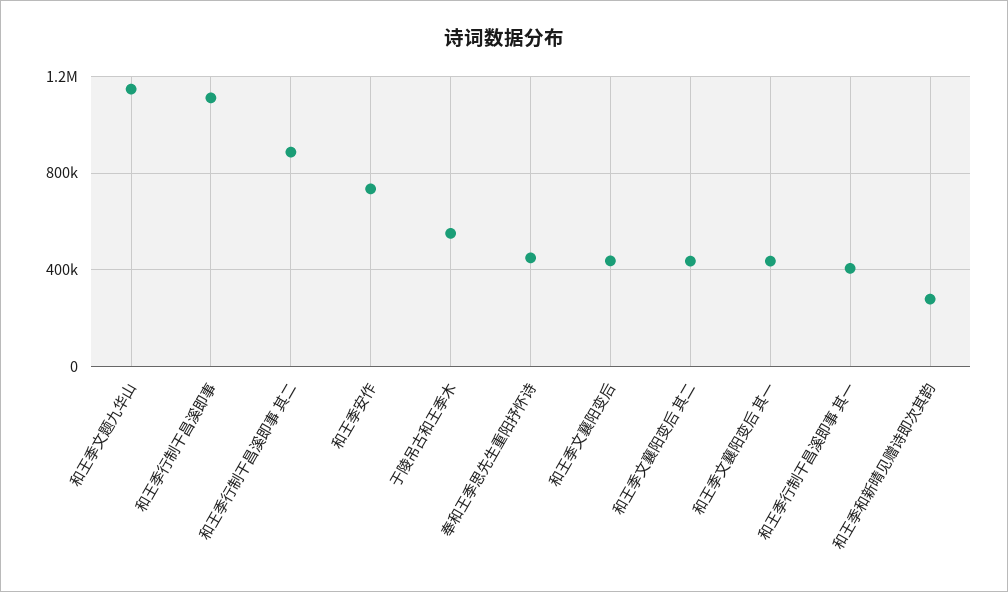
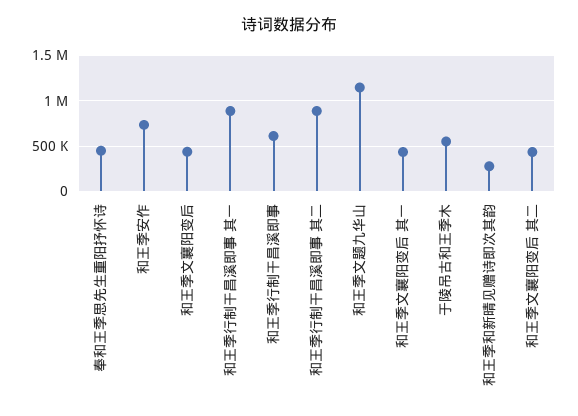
和王季行制干昌溪即事: 1100000 -> 600000
和王季行制干昌溪即事 其一: 400000 -> 900000

